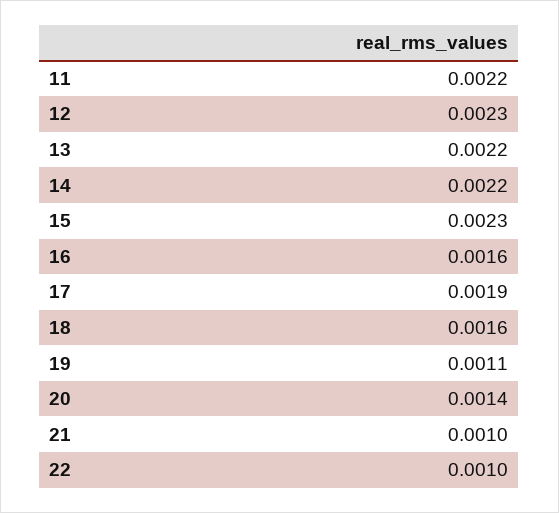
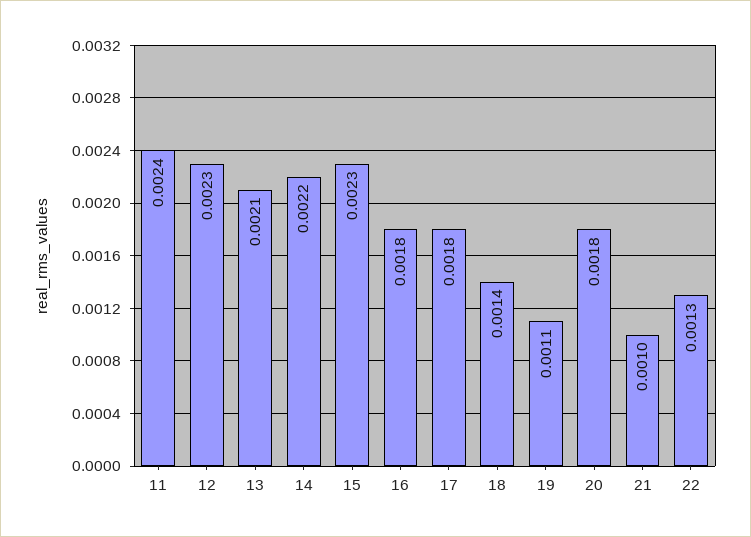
11: 0.0022 -> 0.0024
13: 0.0022 -> 0.0021
16: 0.0016 -> 0.0018
17: 0.0019 -> 0.0018
18: 0.0016 -> 0.0014
20: 0.0014 -> 0.0018
22: 0.001 -> 0.0013

